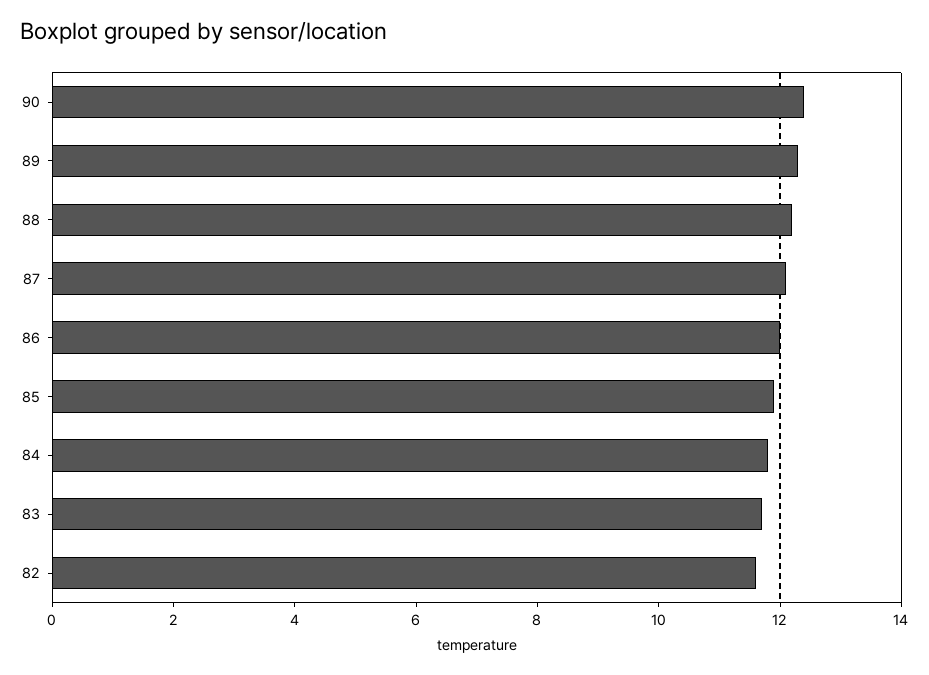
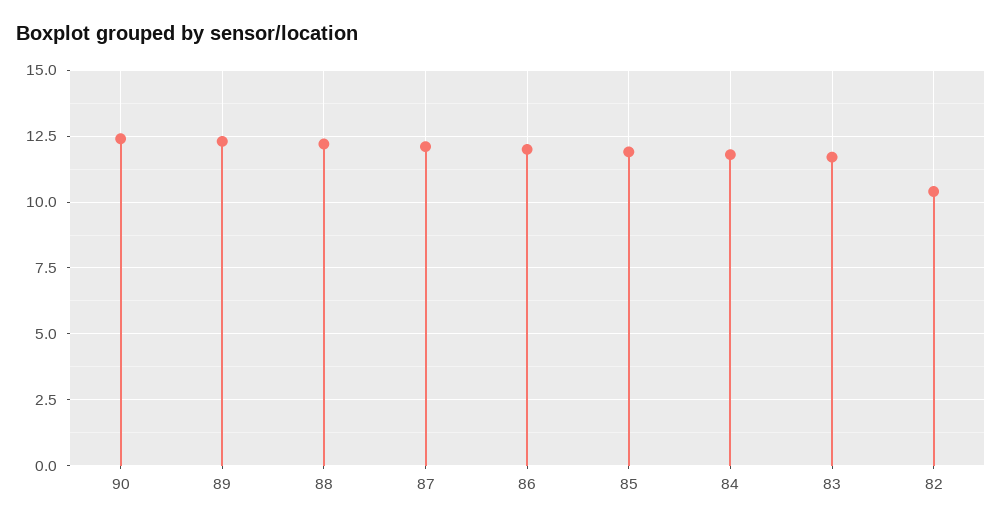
82: 11.5 -> 10.5

